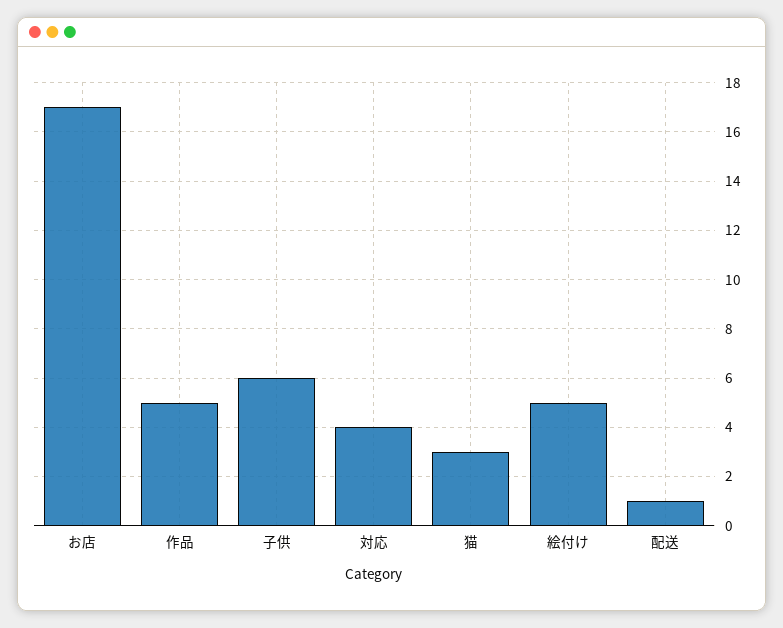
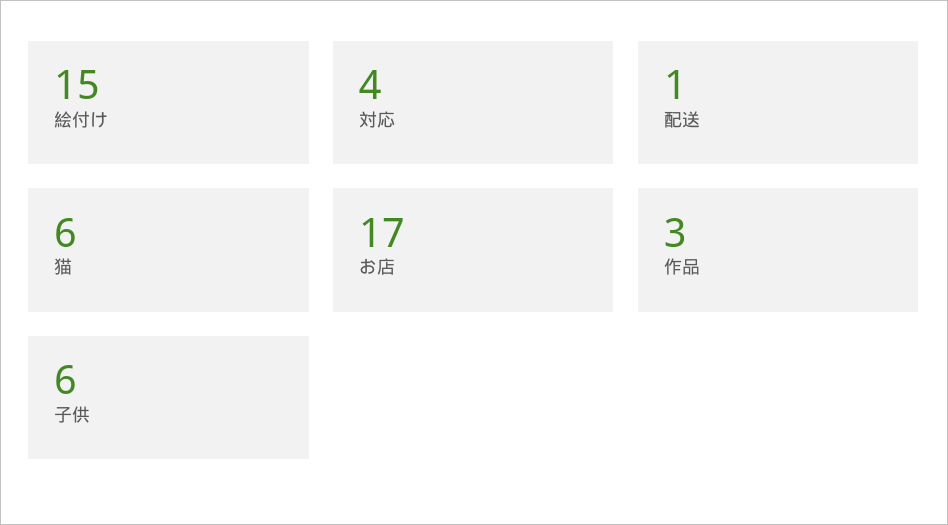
作品: 5 -> 3
猫: 3 -> 6
絵付け: 5 -> 15

